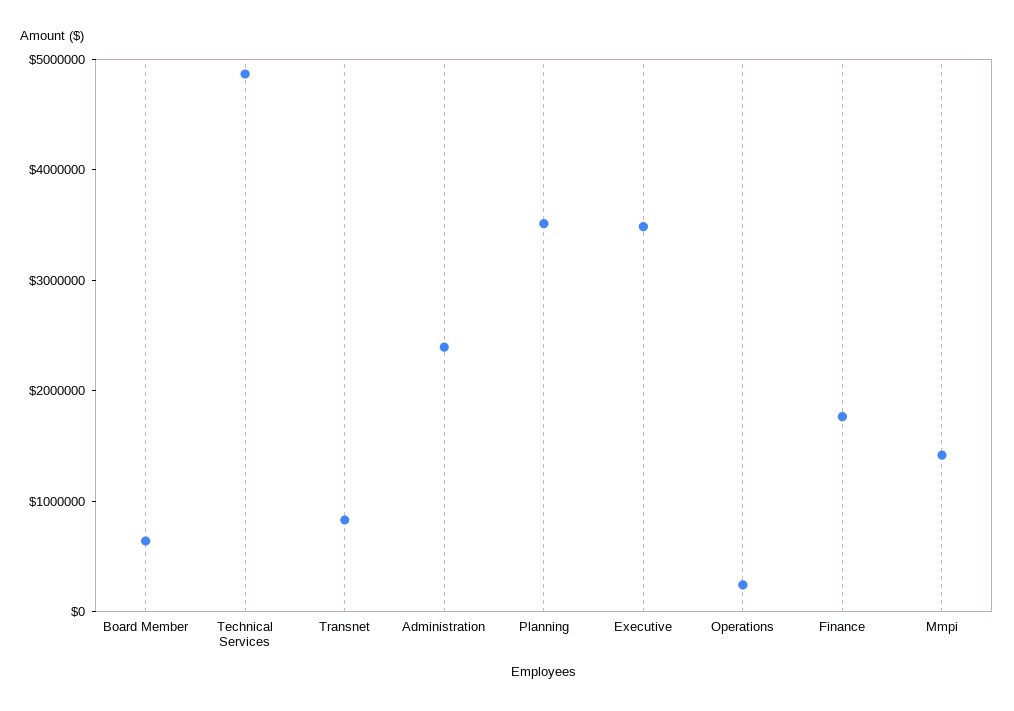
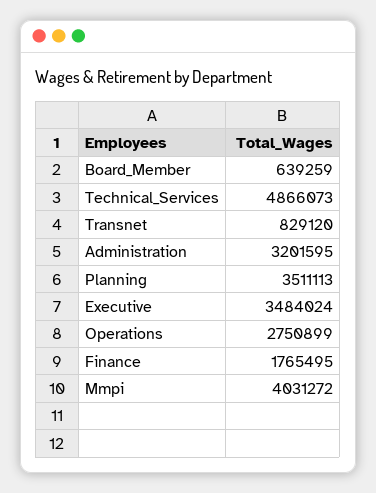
Administration: 2400000 -> 3201595
Operations: 200000 -> 2750899
Mmpi: 1400000 -> 4031272

